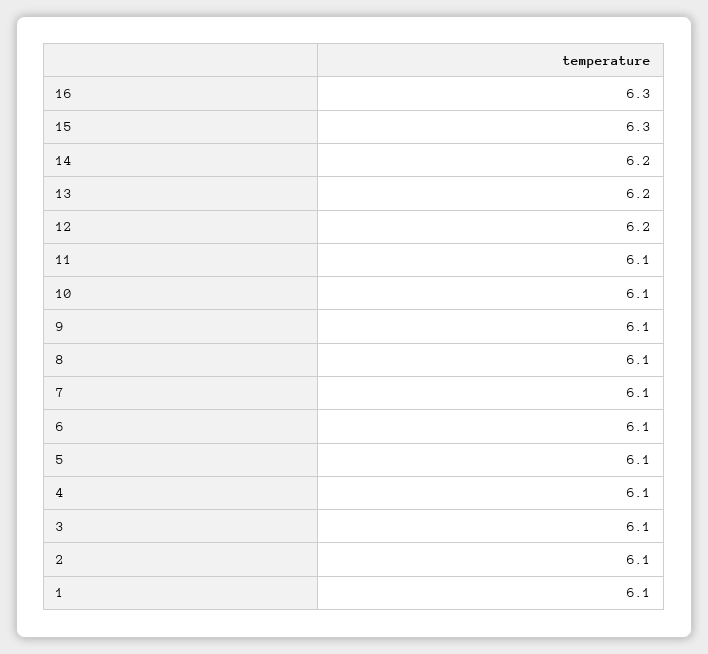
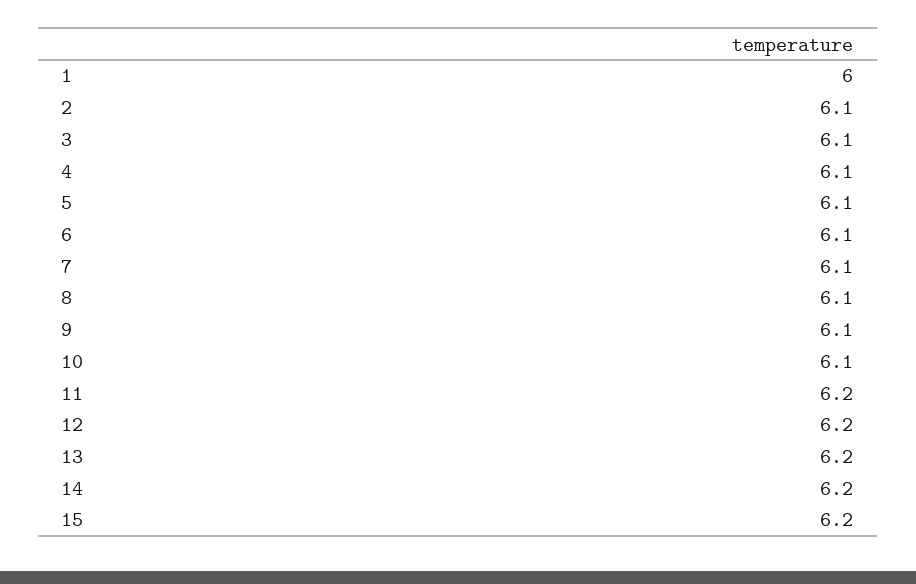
16: 6.3 -> none
15: 6.3 -> 6.2
11: 6.1 -> 6.2
1: 6.1 -> 6

